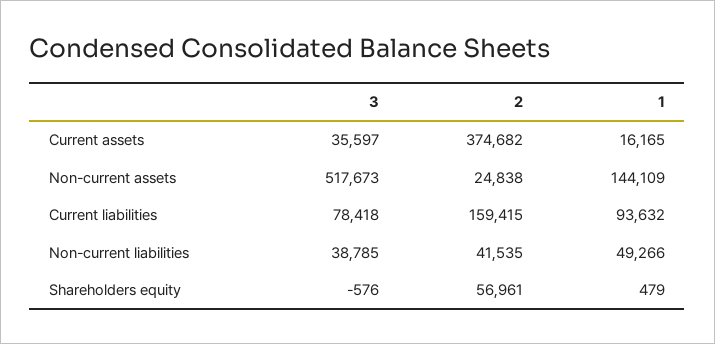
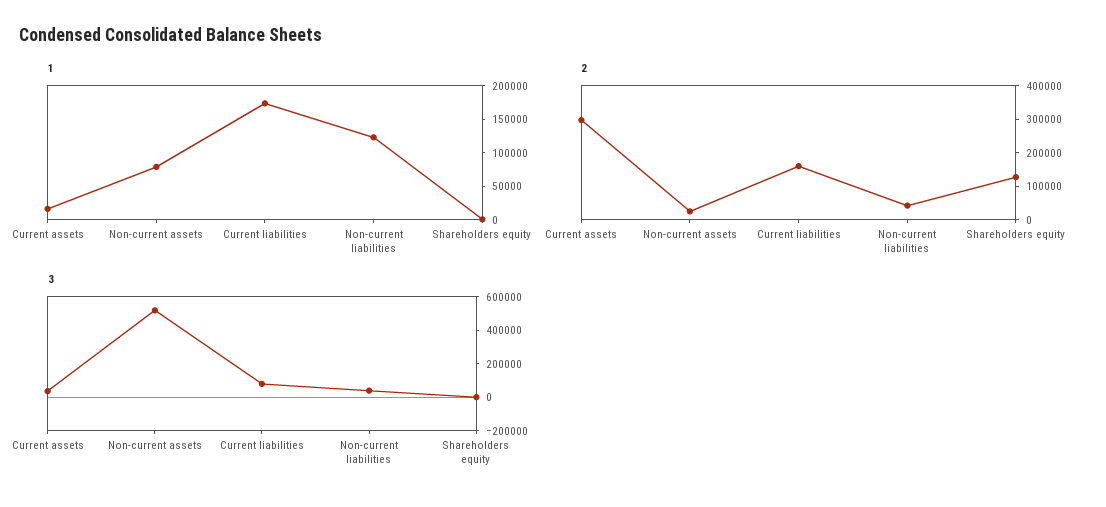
2, Current assets: 374682 -> 300000
1, Non-current assets: 144109 -> 75000
1, Current liabilities: 93632 -> 175000
1, Non-current liabilities: 49266 -> 125000
2, Shareholders equity: 56961 -> 125000

